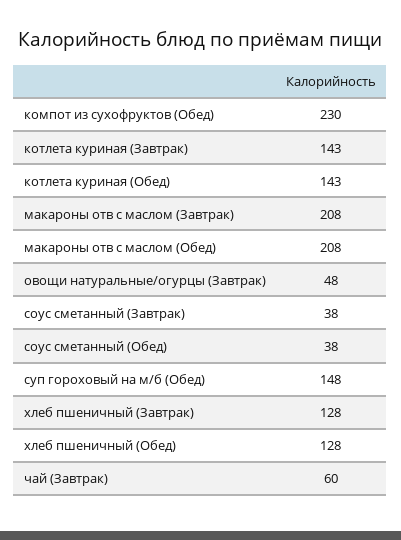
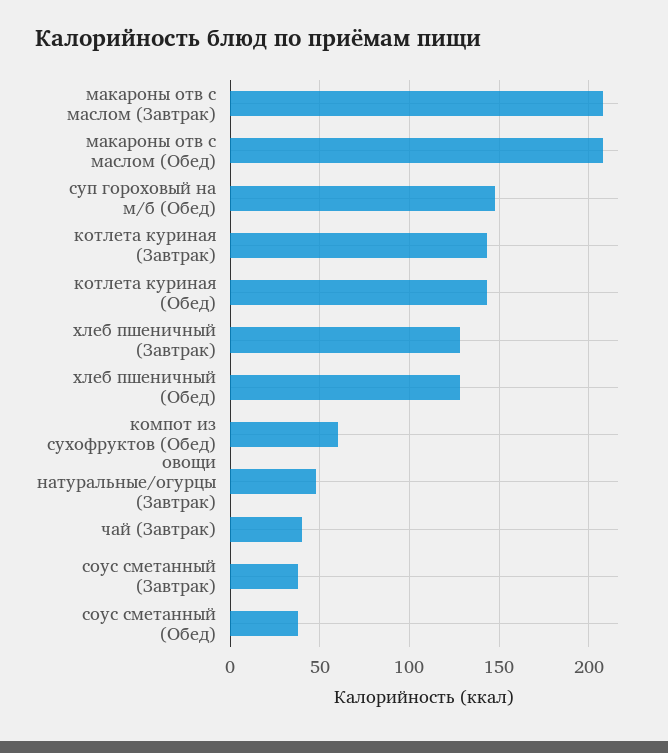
компот из сухофруктов (Обед): 230 -> 60
чай (Завтрак): 60 -> 40

